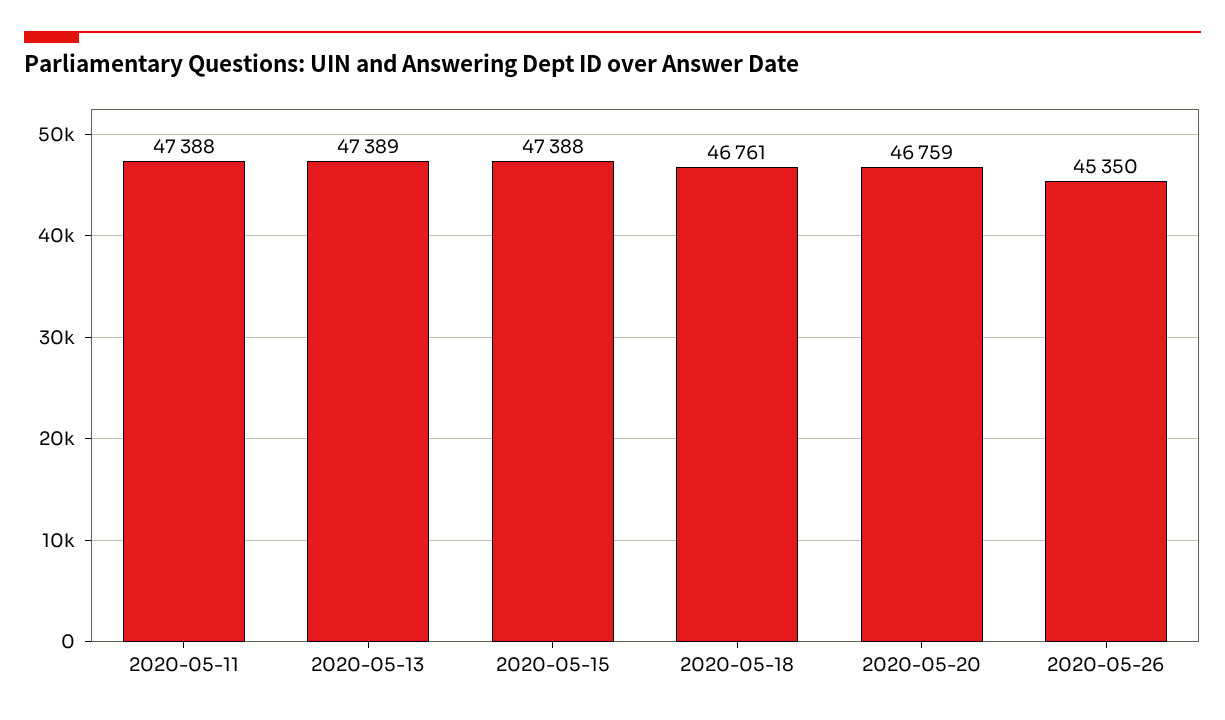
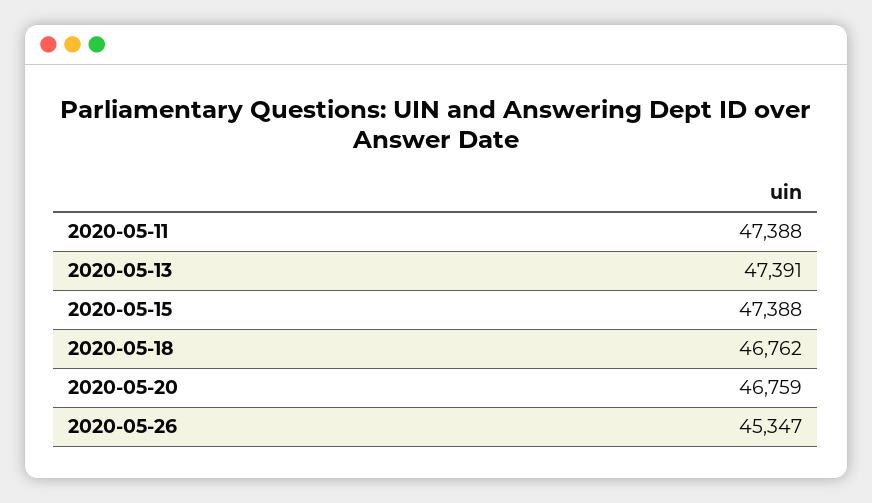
2020-05-13: 47389 -> 47391
2020-05-18: 46761 -> 46762
2020-05-26: 45350 -> 45347

